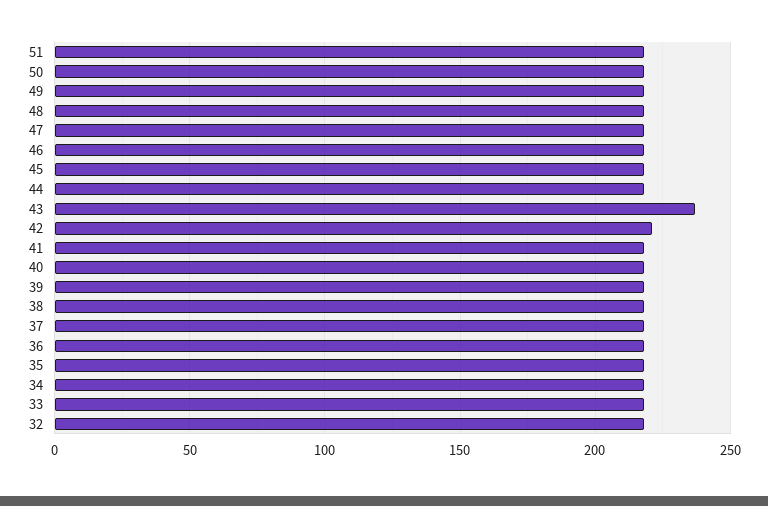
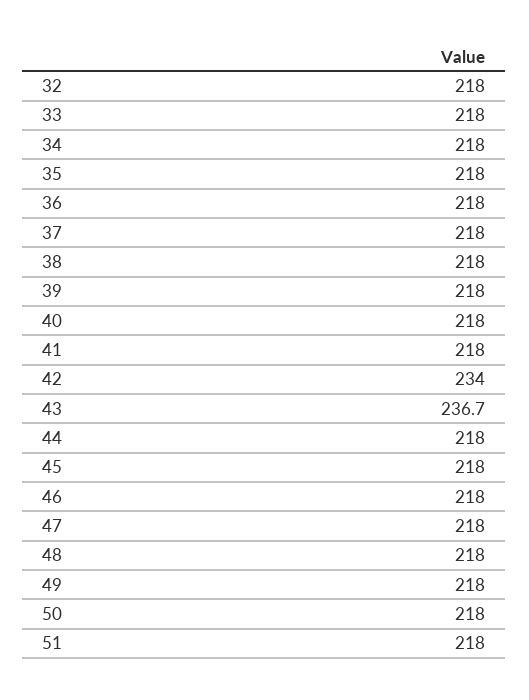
42: 220 -> 234

